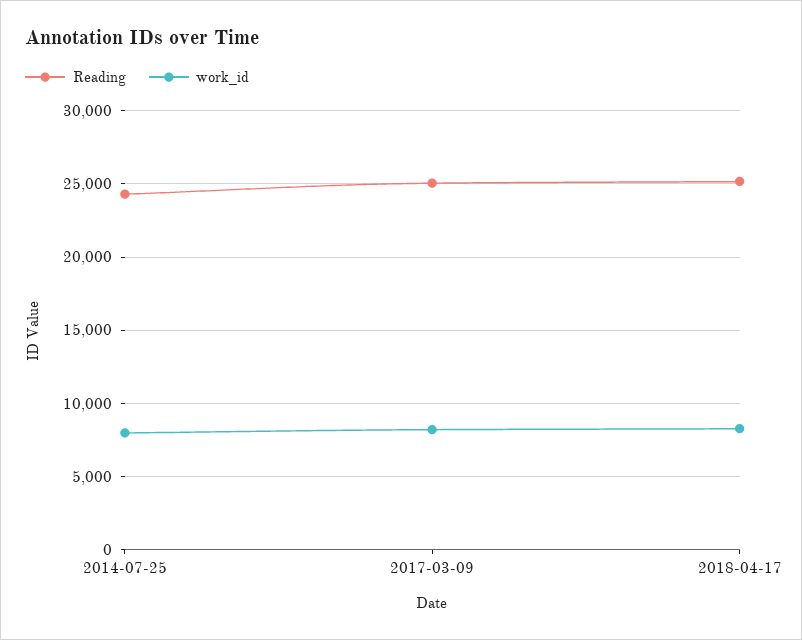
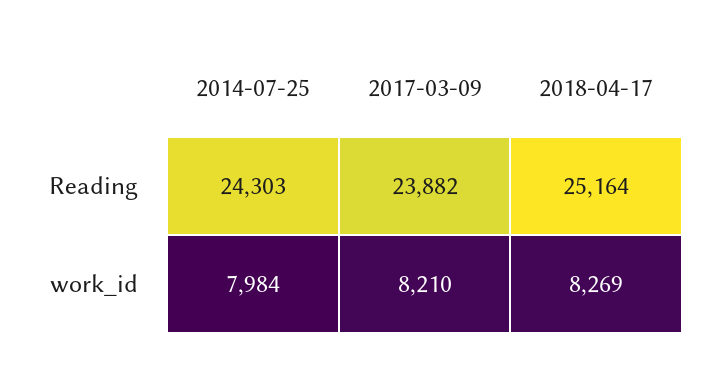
Reading, 2017-03-09: 25000 -> 23882

